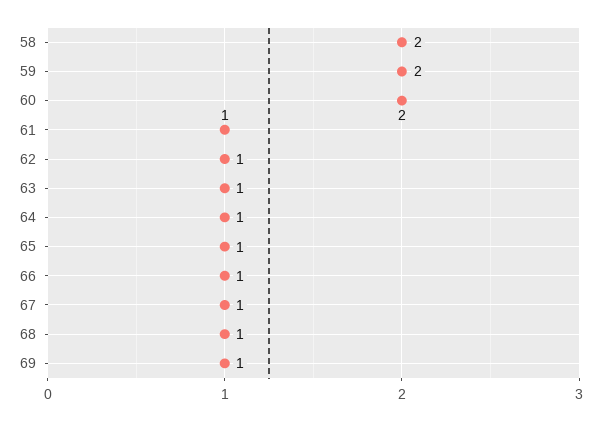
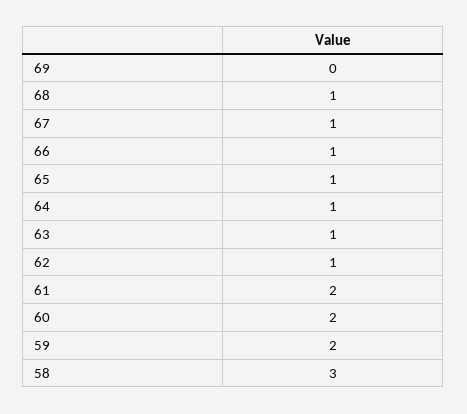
58: 2 -> 3
61: 1 -> 2
69: 1 -> 0

